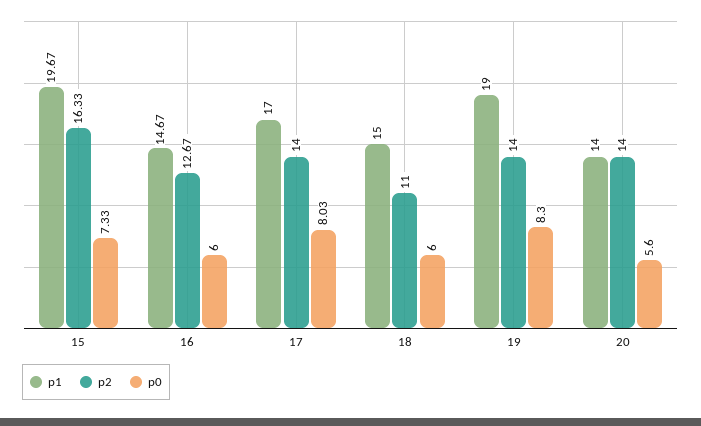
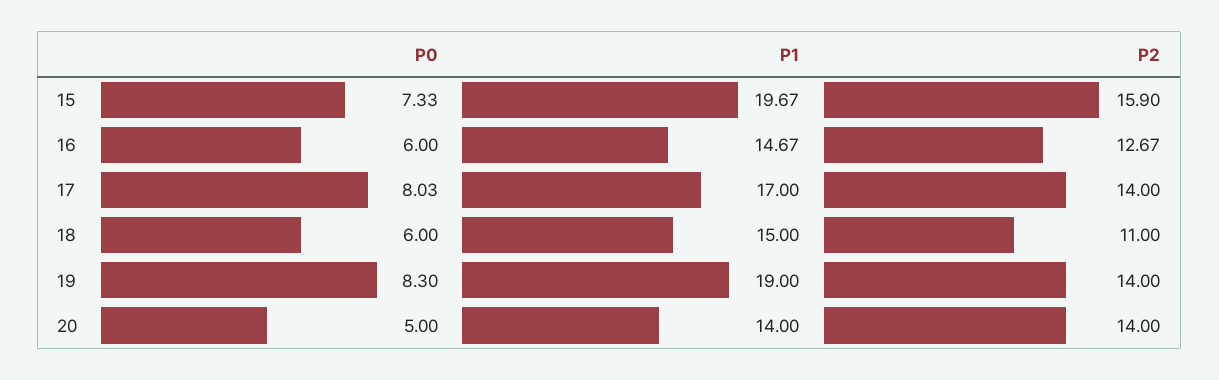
p2, 15: 16.33 -> 15.9
p0, 20: 5.6 -> 5

